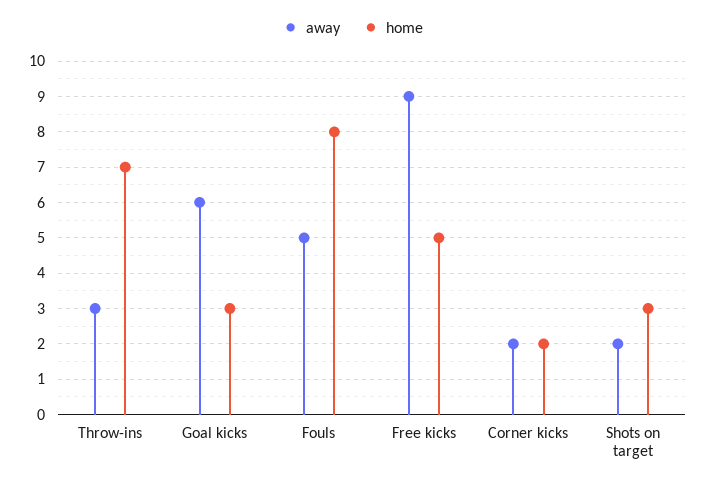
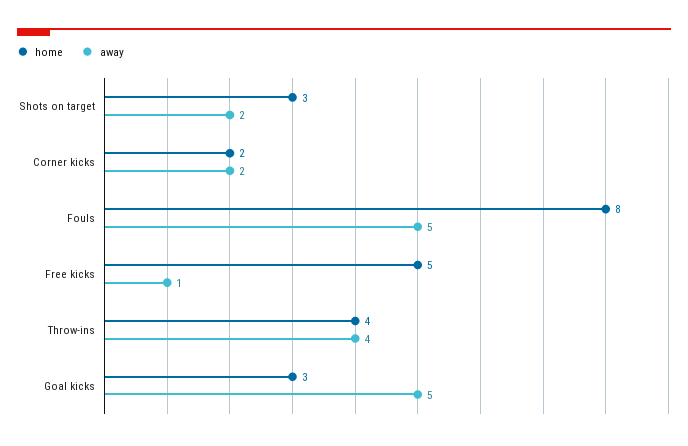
away, Throw-ins: 3 -> 4
home, Throw-ins: 7 -> 4
away, Goal kicks: 6 -> 5
away, Free kicks: 9 -> 1

